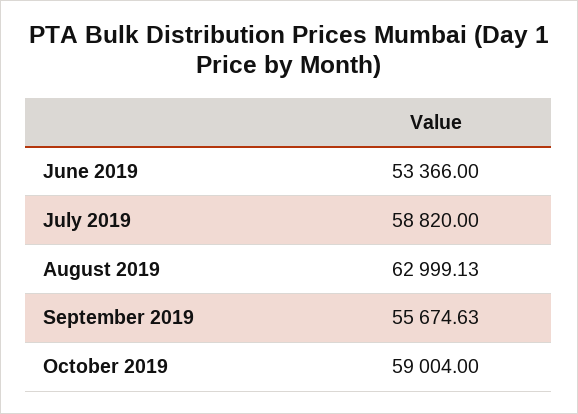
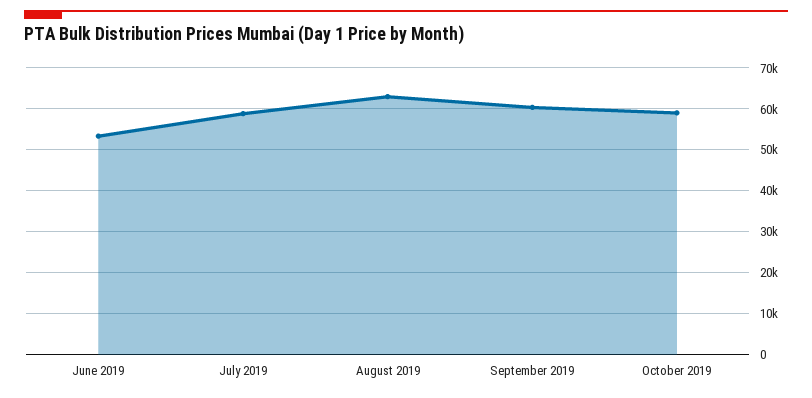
September 2019: 55674.63 -> 60000

